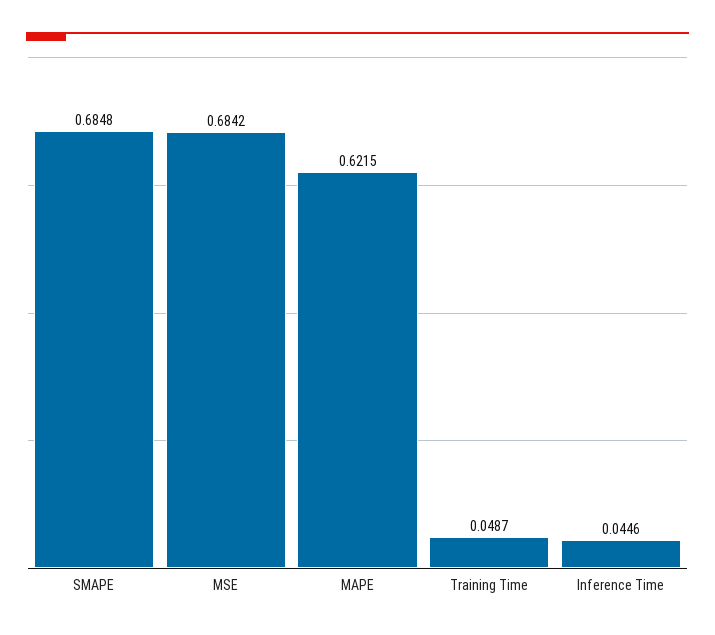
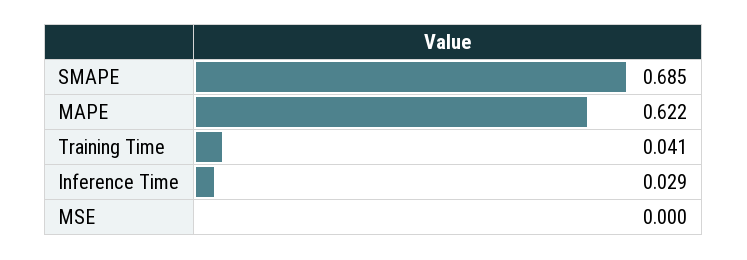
MSE: 0.6842 -> 0
Training Time: 0.0487 -> 0.041
Inference Time: 0.0446 -> 0.029

